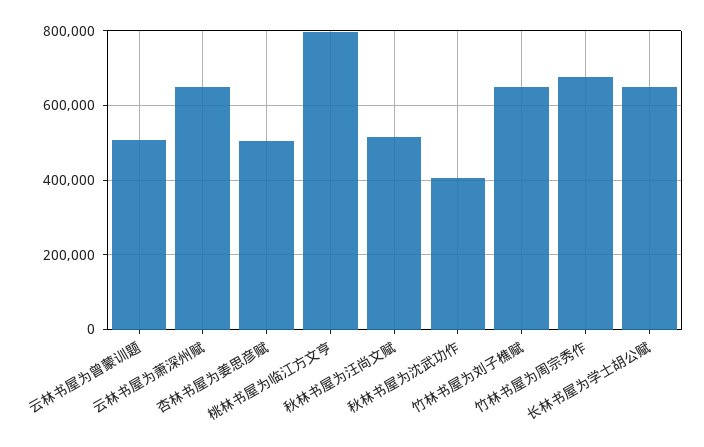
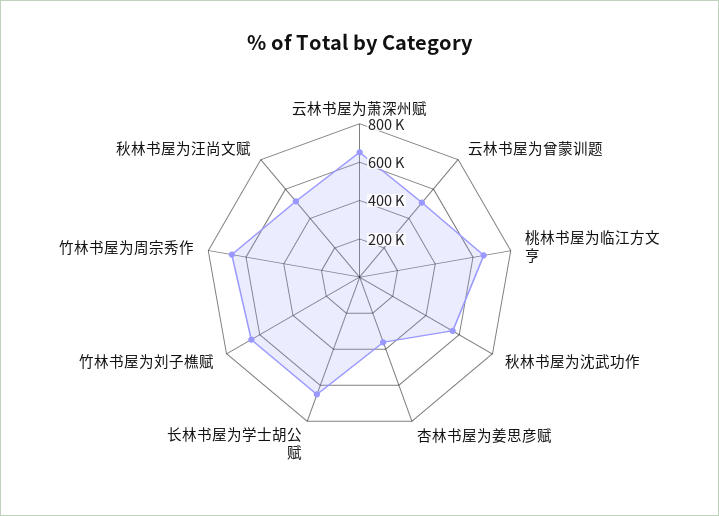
杏林书屋为姜思彦赋: 500000 -> 350000
桃林书屋为临江方文亨: 800000 -> 650000
秋林书屋为沈武功作: 400000 -> 550000

